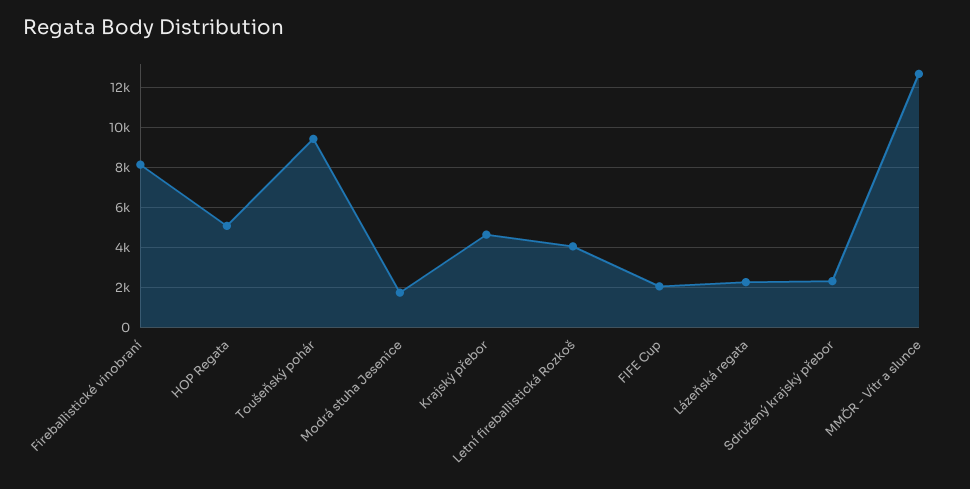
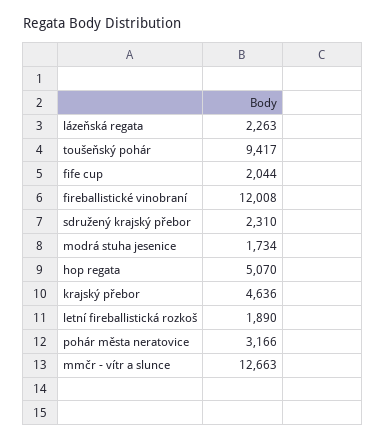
Fireballistické vinobraní: 8000 -> 12008
Letní fireballistická Rozkoš: 4000 -> 1890
pohár města neratovice: none -> 3166

